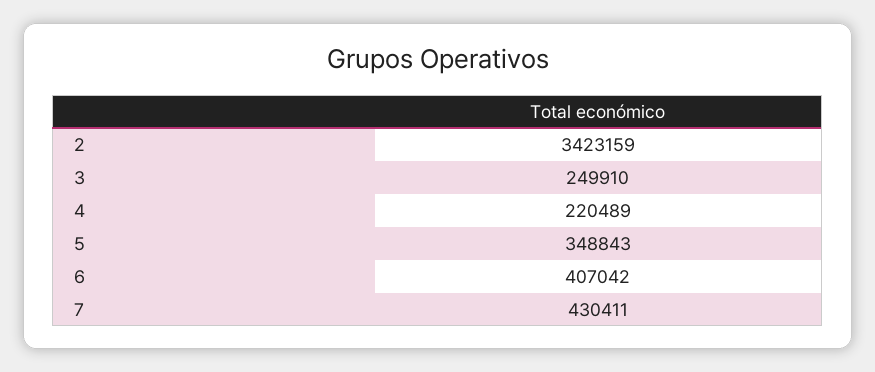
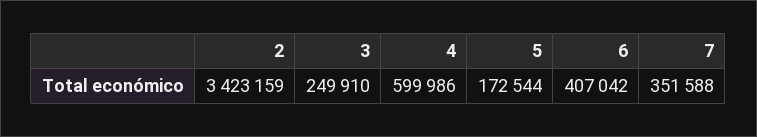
4: 220489 -> 599986
5: 348843 -> 172544
7: 430411 -> 351588

